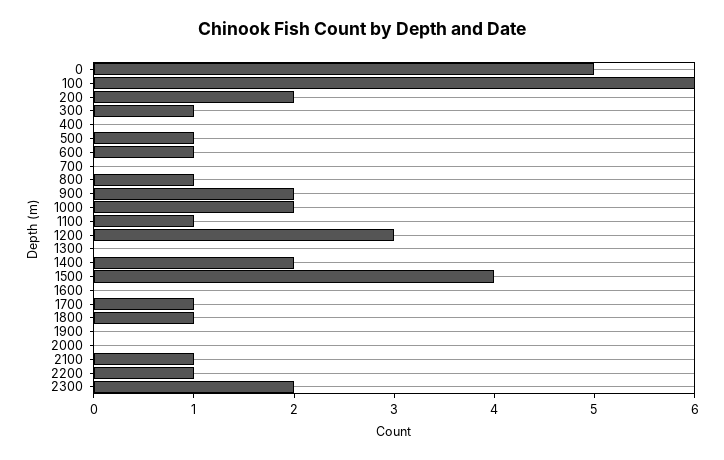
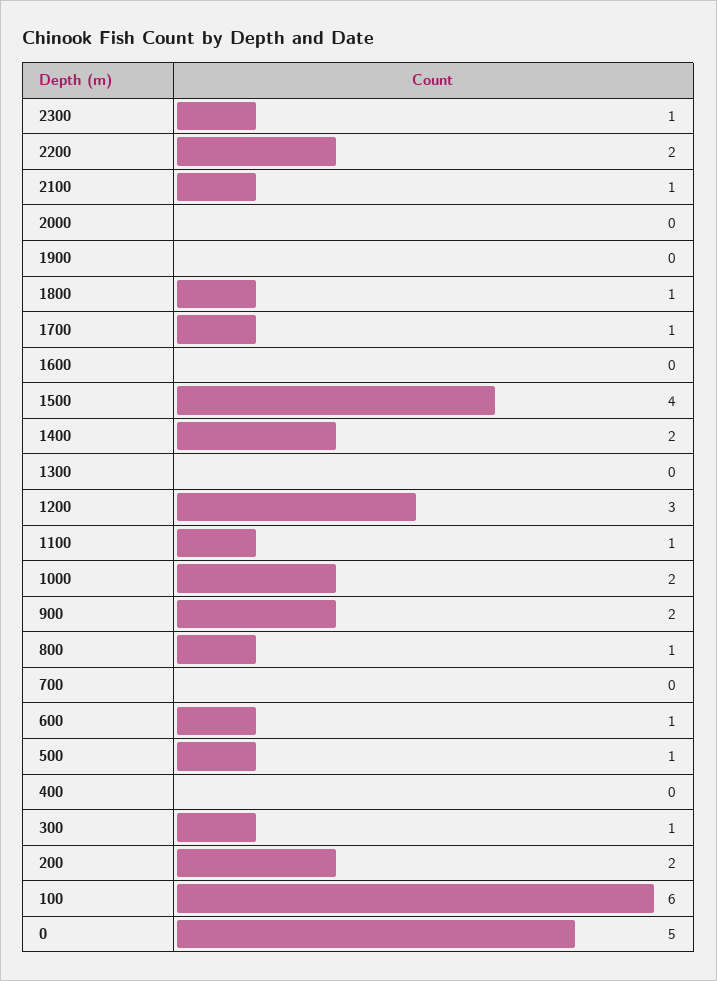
2200: 1 -> 2
2300: 2 -> 1

